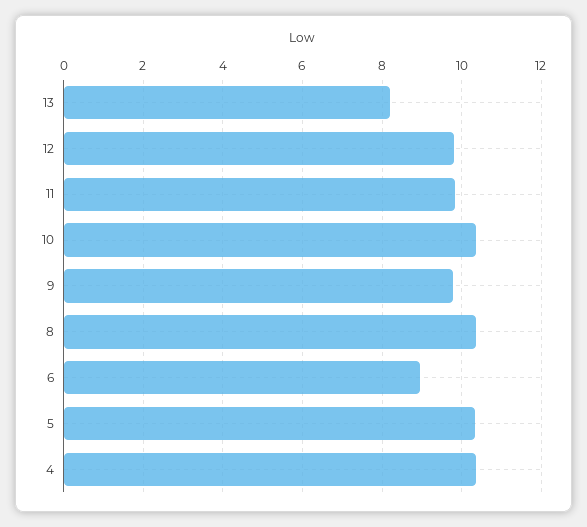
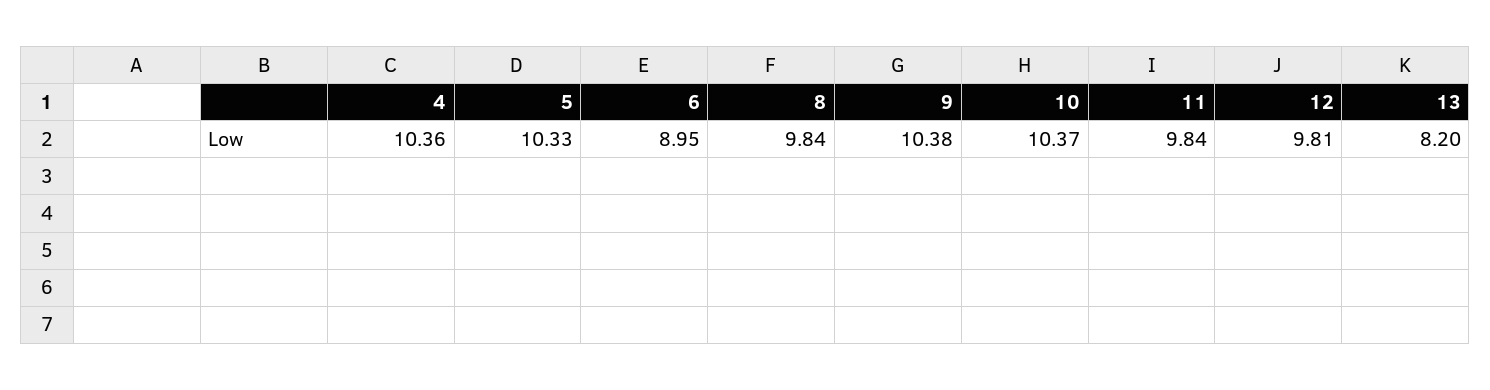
9: 9.8 -> 10.38
8: 10.4 -> 9.84

